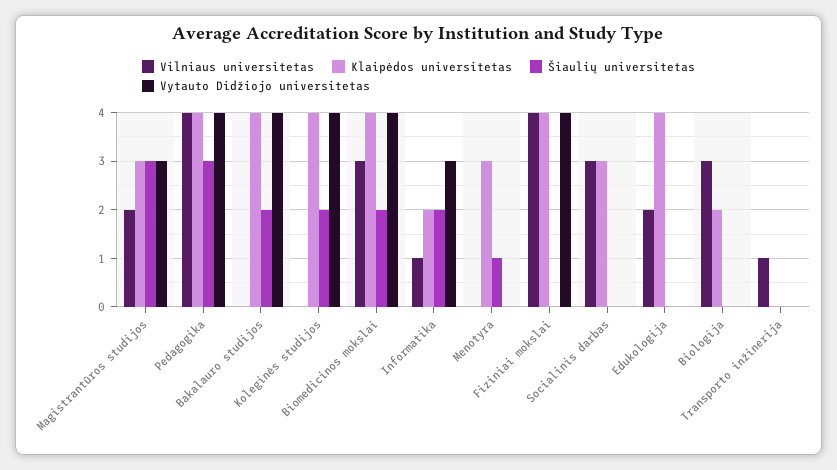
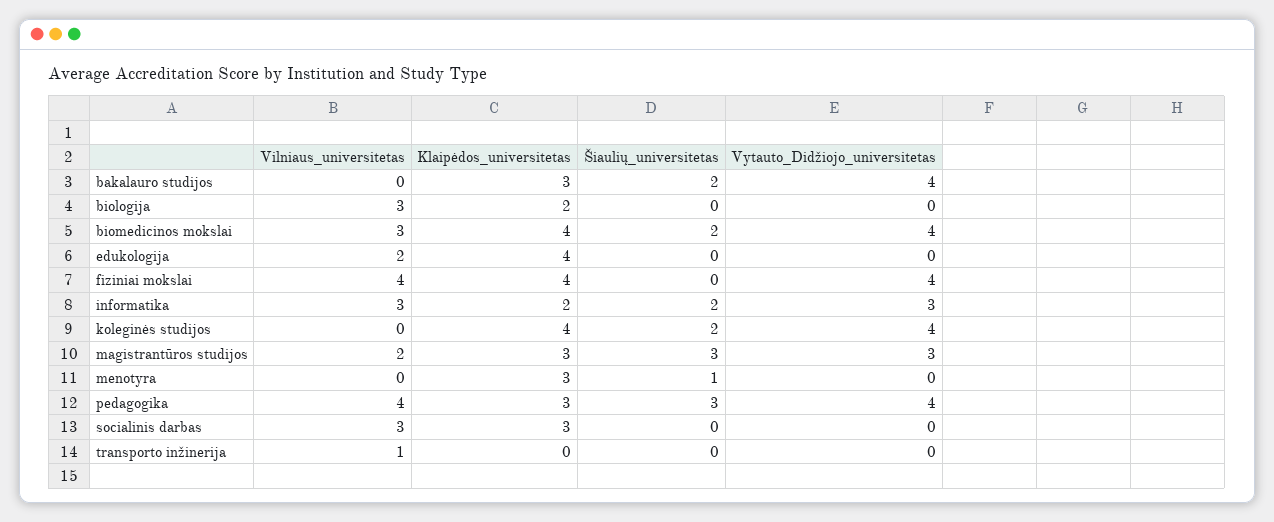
Klaipėdos universitetas, Pedagogika: 4 -> 3
Klaipėdos universitetas, Bakalauro studijos: 4 -> 3
Vilniaus universitetas, Informatika: 1 -> 3

